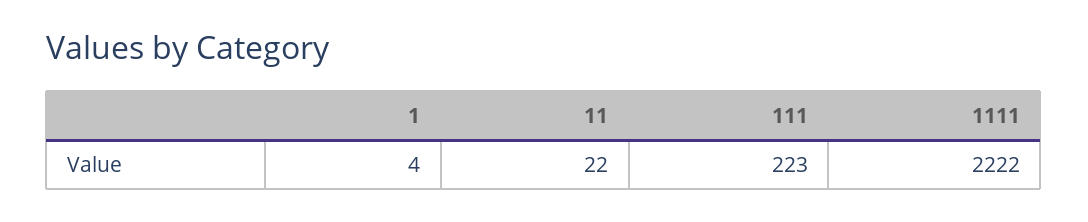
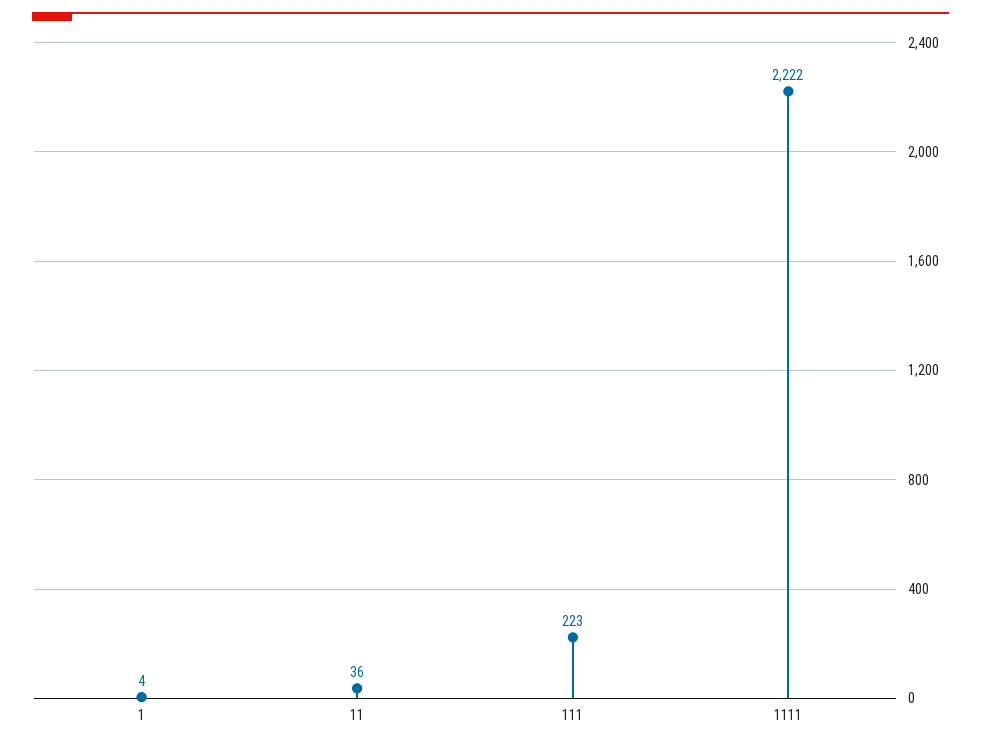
11: 22 -> 36

